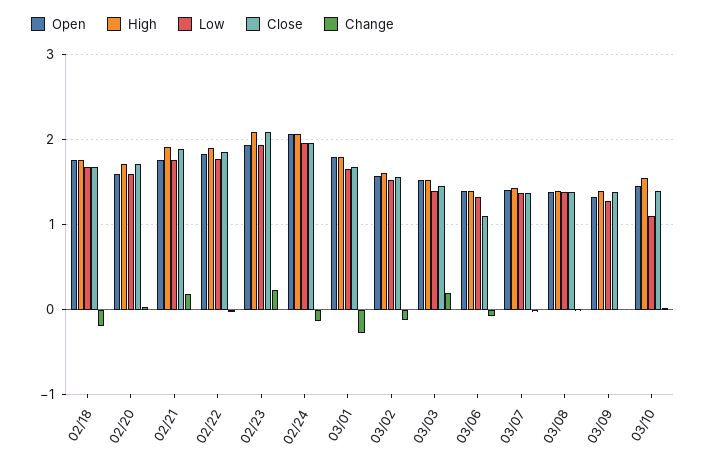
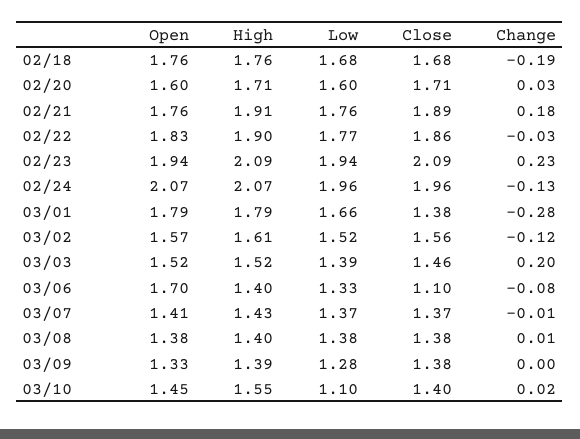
Close, 03/01: 1.7 -> 1.38
Open, 03/06: 1.4 -> 1.7

